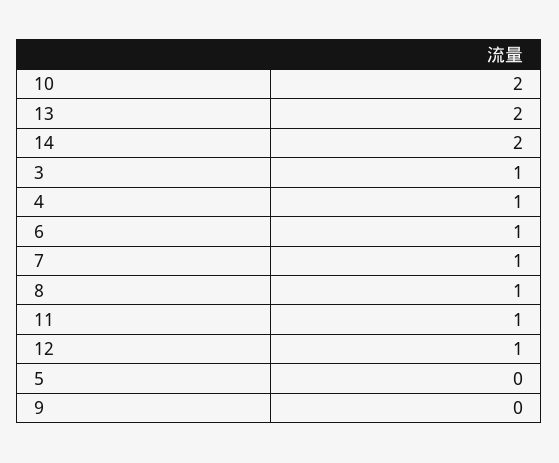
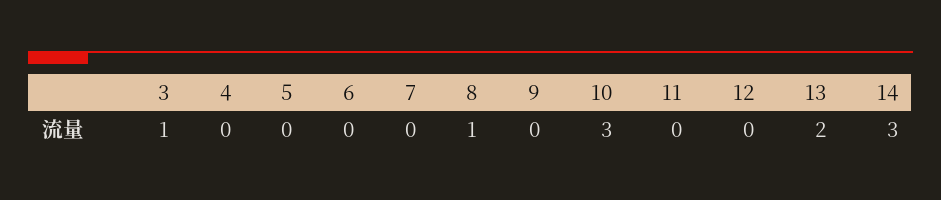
10: 2 -> 3
14: 2 -> 3
4: 1 -> 0
6: 1 -> 0
7: 1 -> 0
11: 1 -> 0
12: 1 -> 0

